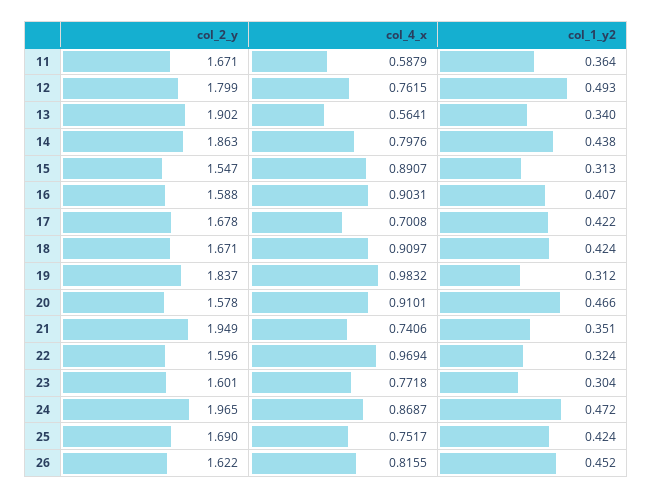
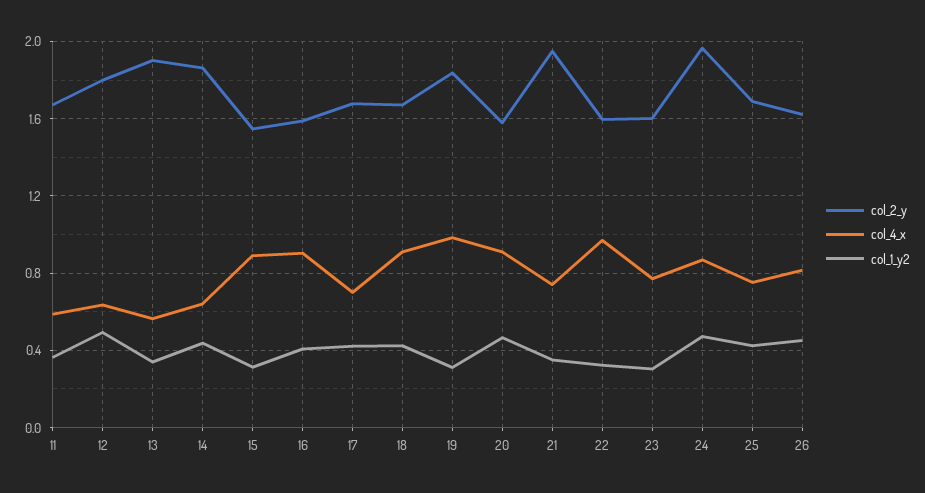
col_4_x, 12: 0.7615 -> 0.65
col_4_x, 14: 0.7976 -> 0.65

